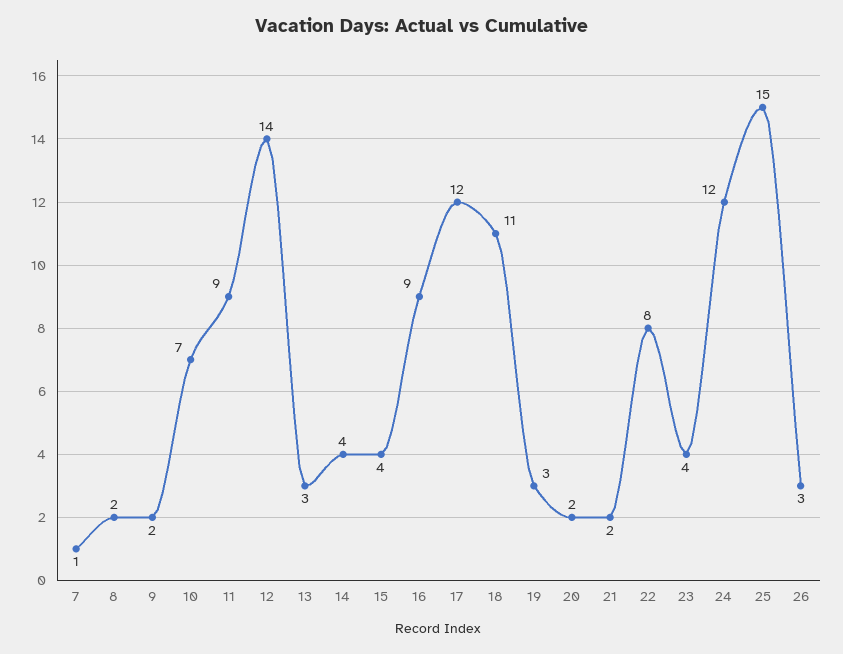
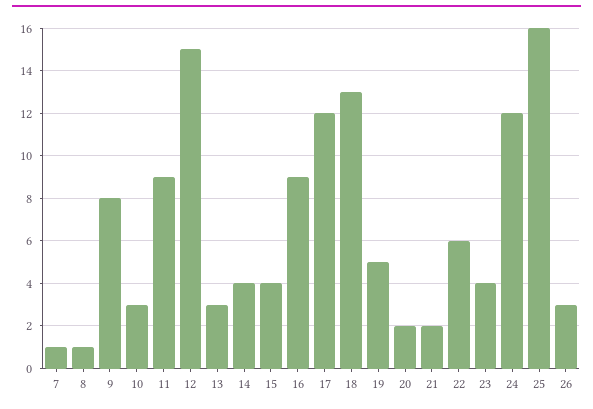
8: 2 -> 1
9: 2 -> 8
10: 7 -> 3
12: 14 -> 15
18: 11 -> 13
19: 3 -> 5
22: 8 -> 6
25: 15 -> 16

